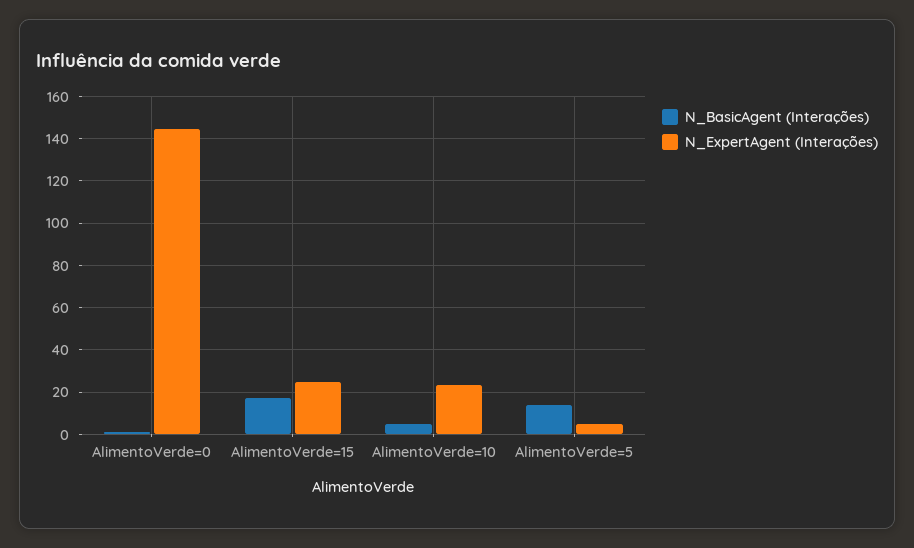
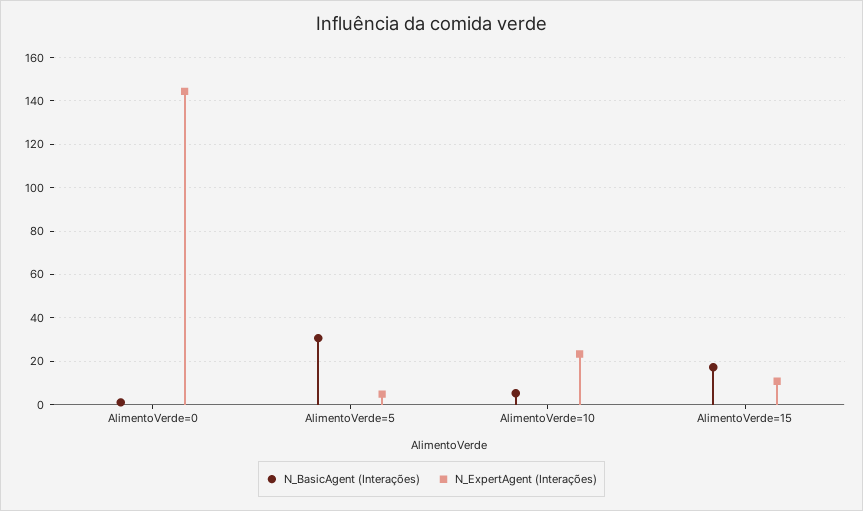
N_ExpertAgent (Interações), AlimentoVerde=15: 25 -> 10
N_BasicAgent (Interações), AlimentoVerde=5: 15 -> 30

